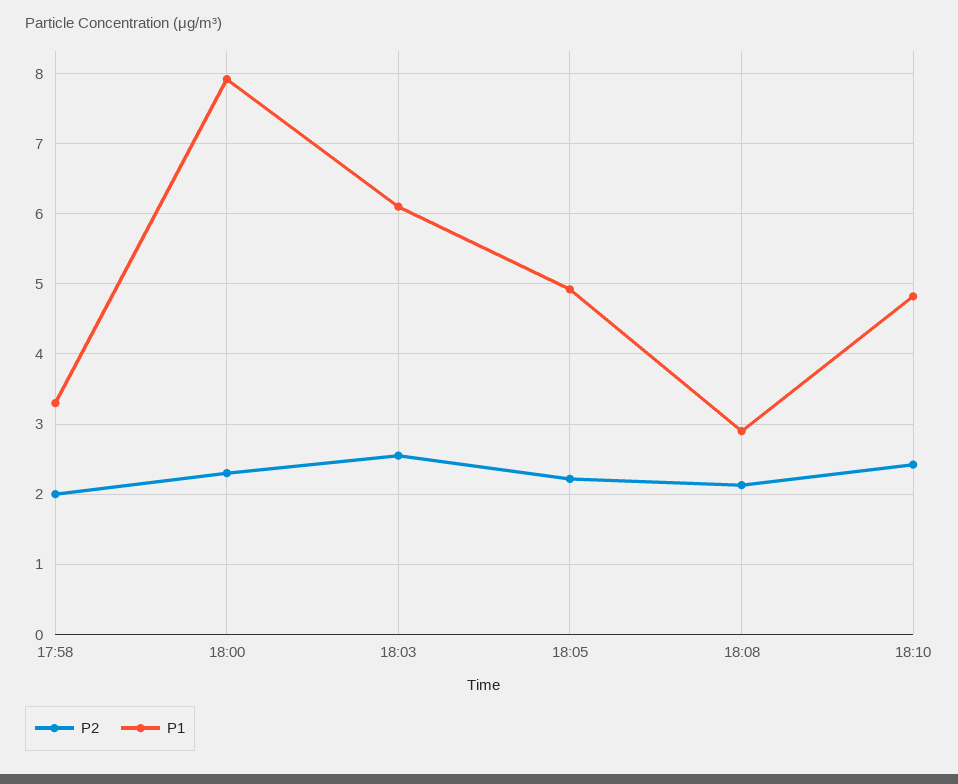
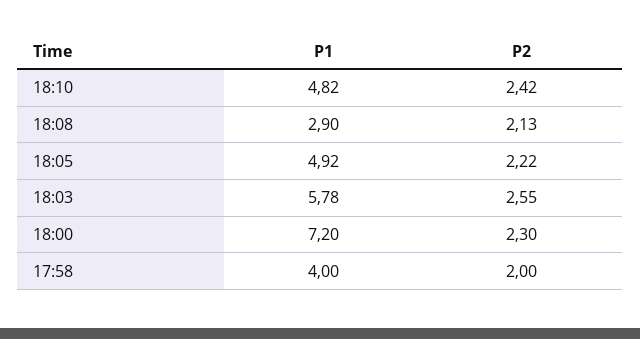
P1, 17:58: 3.3 -> 4
P1, 18:00: 7.9 -> 7.2
P1, 18:03: 6.1 -> 5.78

